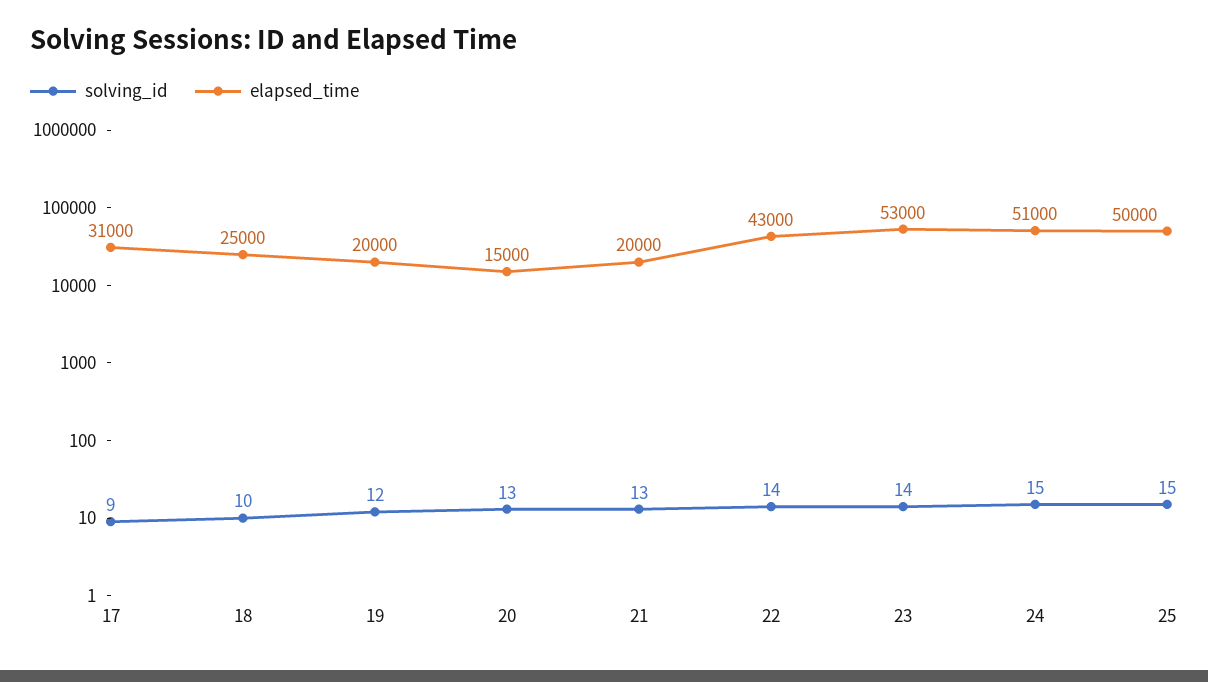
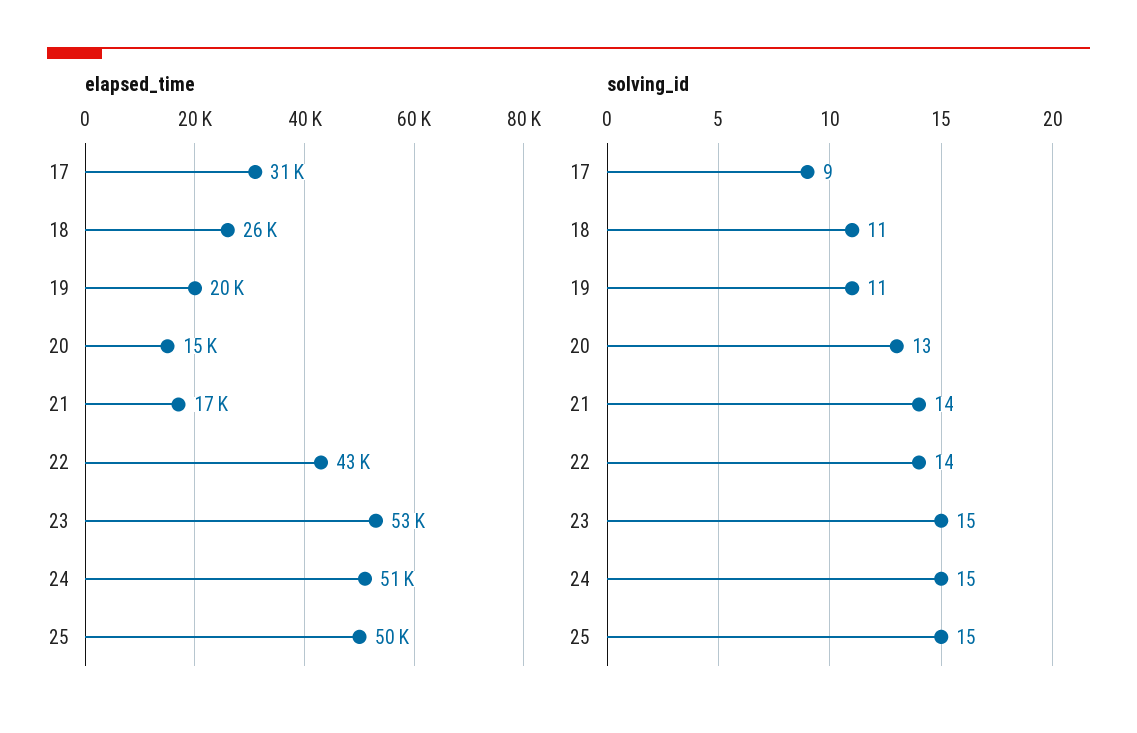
solving_id, 18: 10 -> 11
elapsed_time, 18: 25000 -> 26000
solving_id, 19: 12 -> 11
solving_id, 21: 13 -> 14
elapsed_time, 21: 20000 -> 17000
solving_id, 23: 14 -> 15

